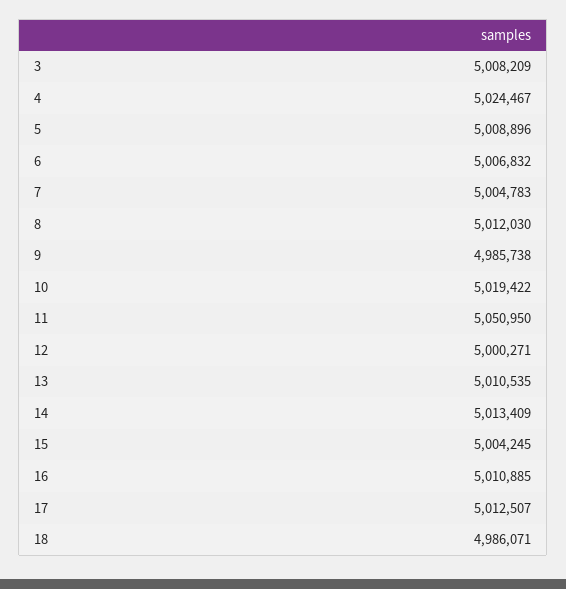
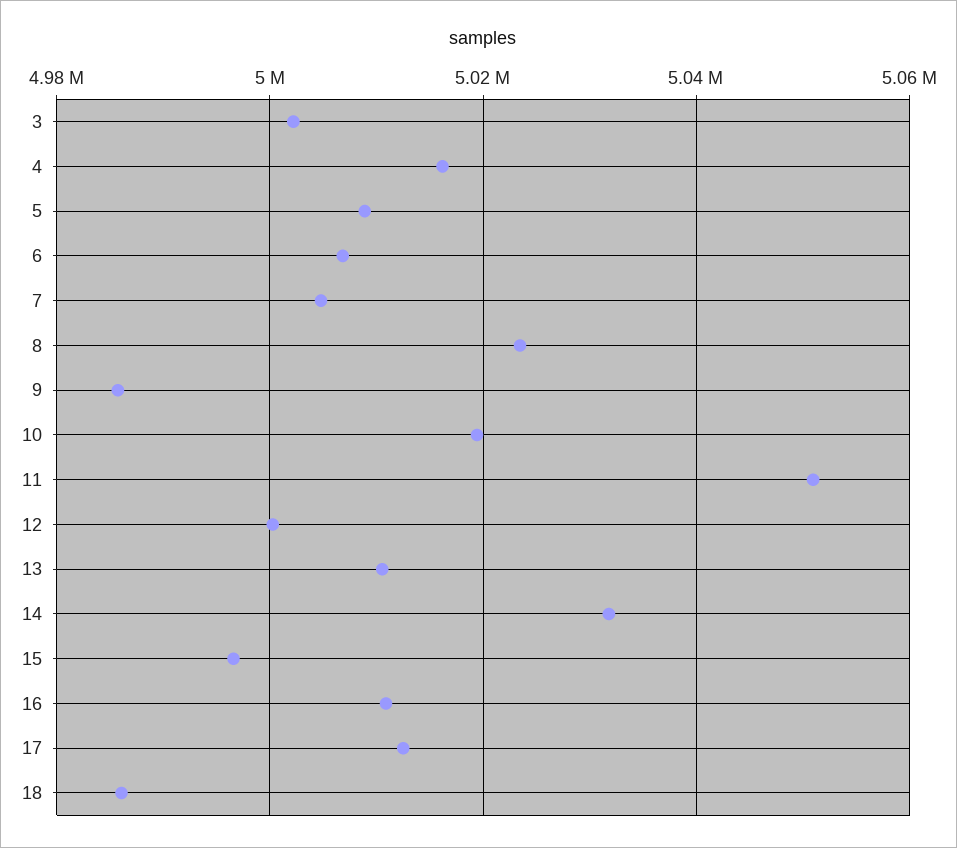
3: 5008209 -> 5002000
4: 5024467 -> 5016000
8: 5012030 -> 5024000
14: 5013409 -> 5032000
15: 5004245 -> 4996000

